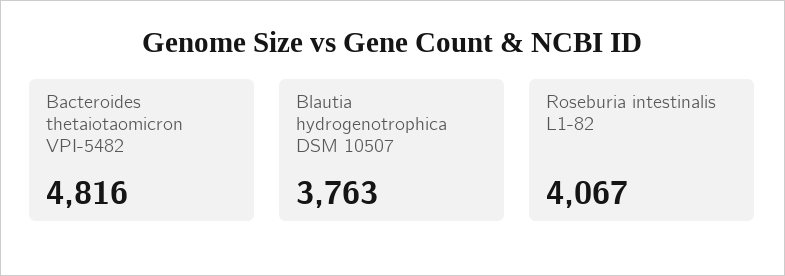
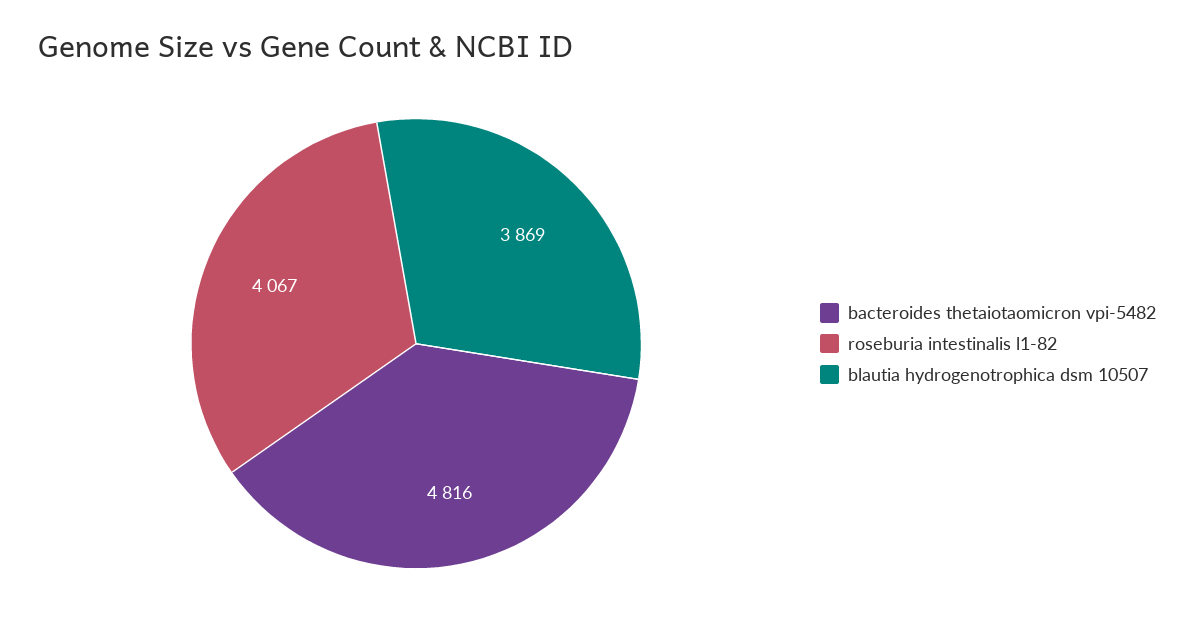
Blautia hydrogenotrophica DSM 10507: 3763 -> 3869

